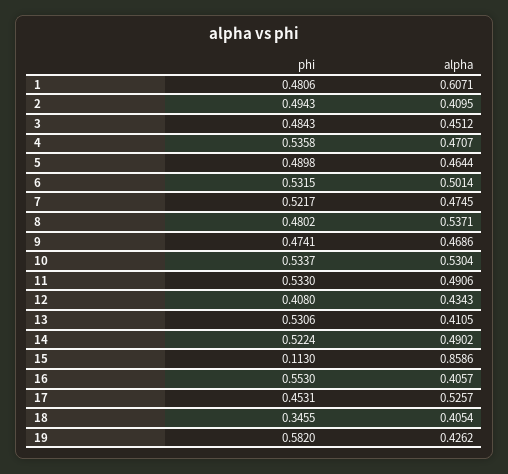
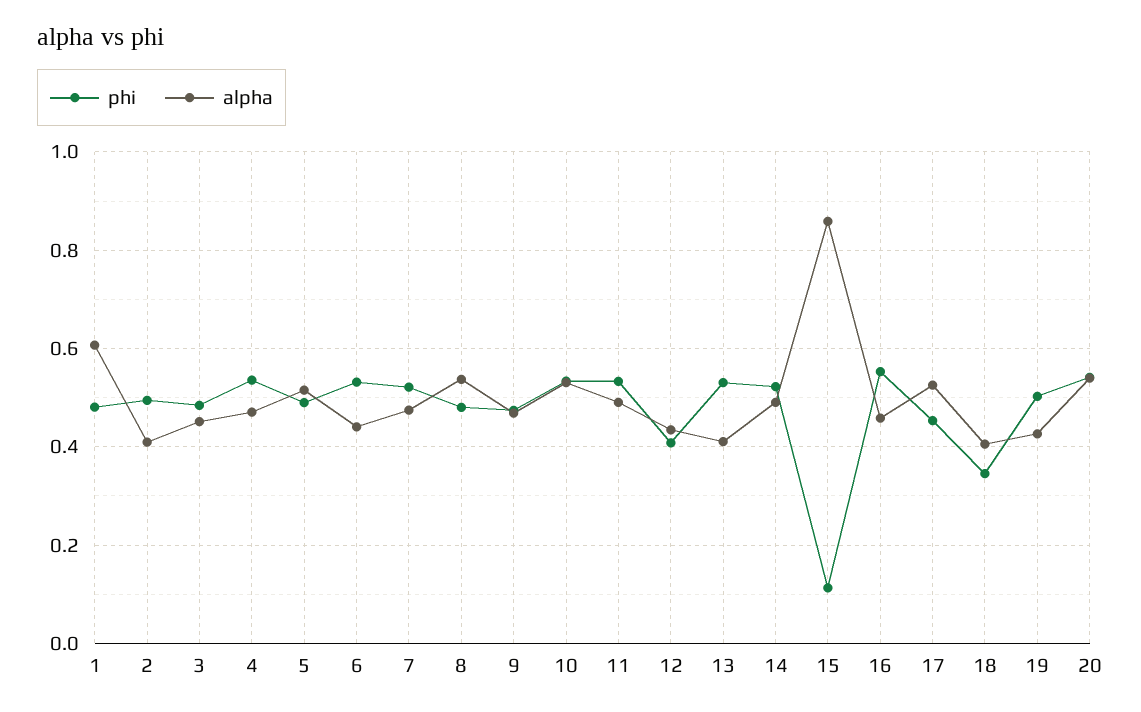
alpha, 5: 0.4644 -> 0.52
alpha, 6: 0.5014 -> 0.44
alpha, 16: 0.4057 -> 0.46
phi, 19: 0.582 -> 0.5
phi, 20: none -> 0.54
alpha, 20: none -> 0.54

